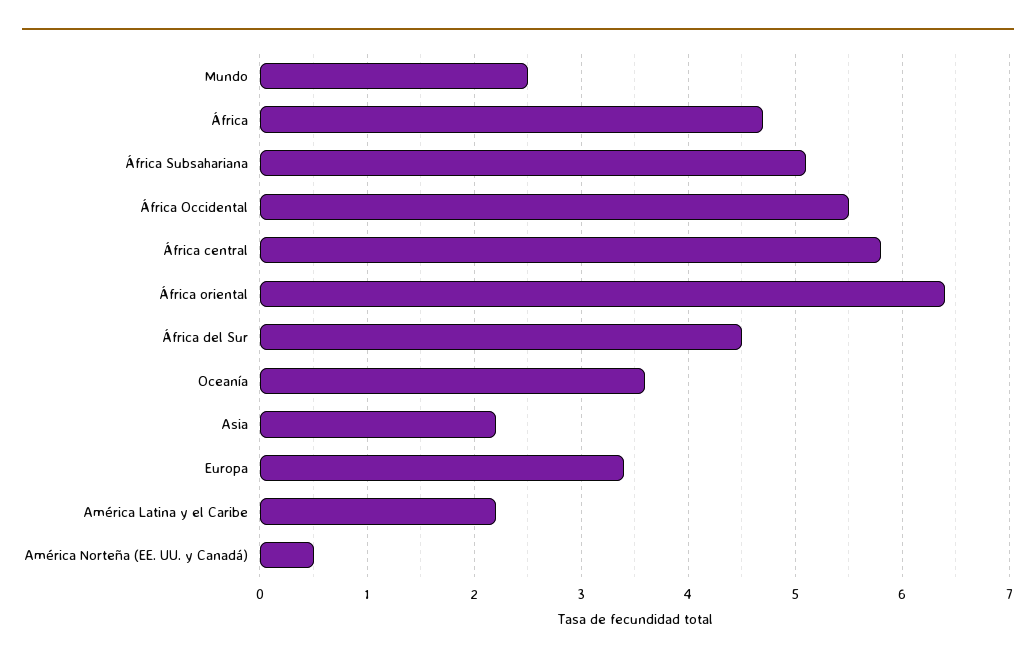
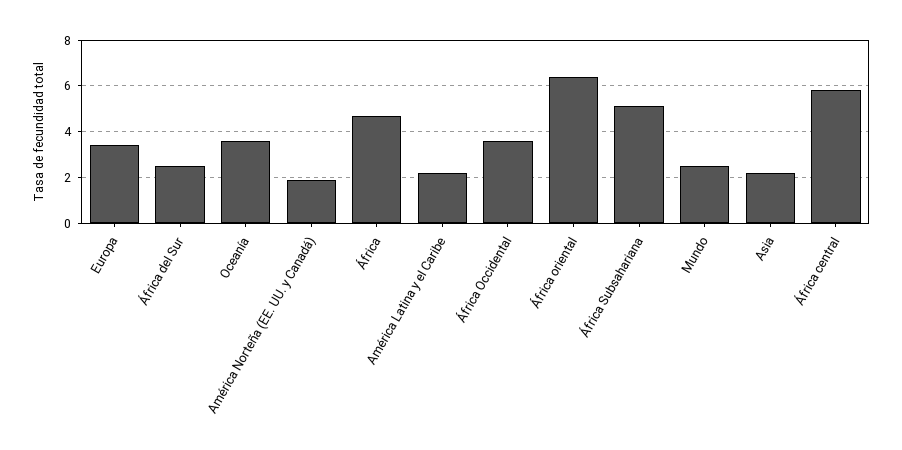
África Occidental: 5.5 -> 3.5
África del Sur: 4.5 -> 2.5
América Norteña (EE. UU. y Canadá): 0.5 -> 2

